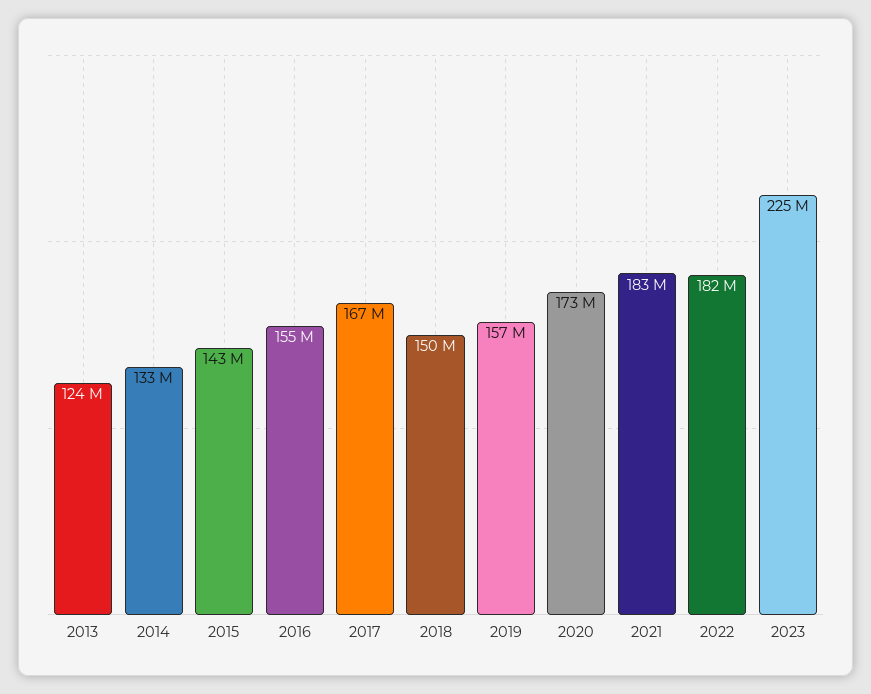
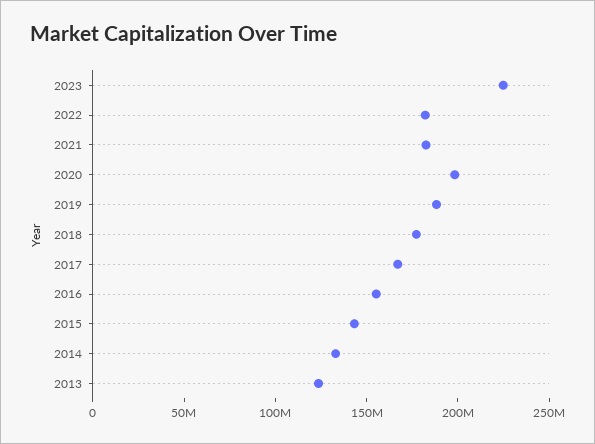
2018: 150000000 -> 180000000
2019: 157000000 -> 190000000
2020: 173000000 -> 200000000

